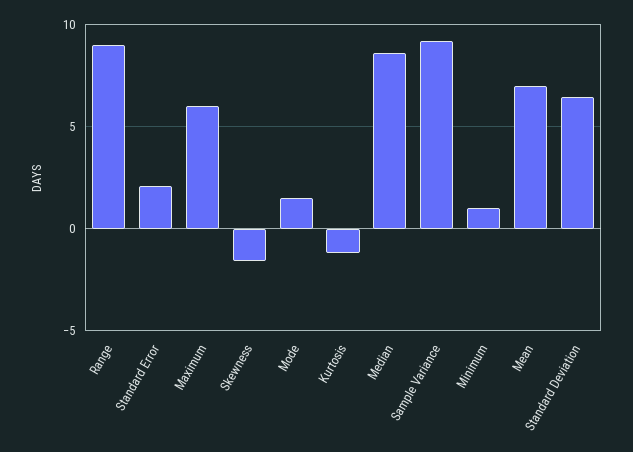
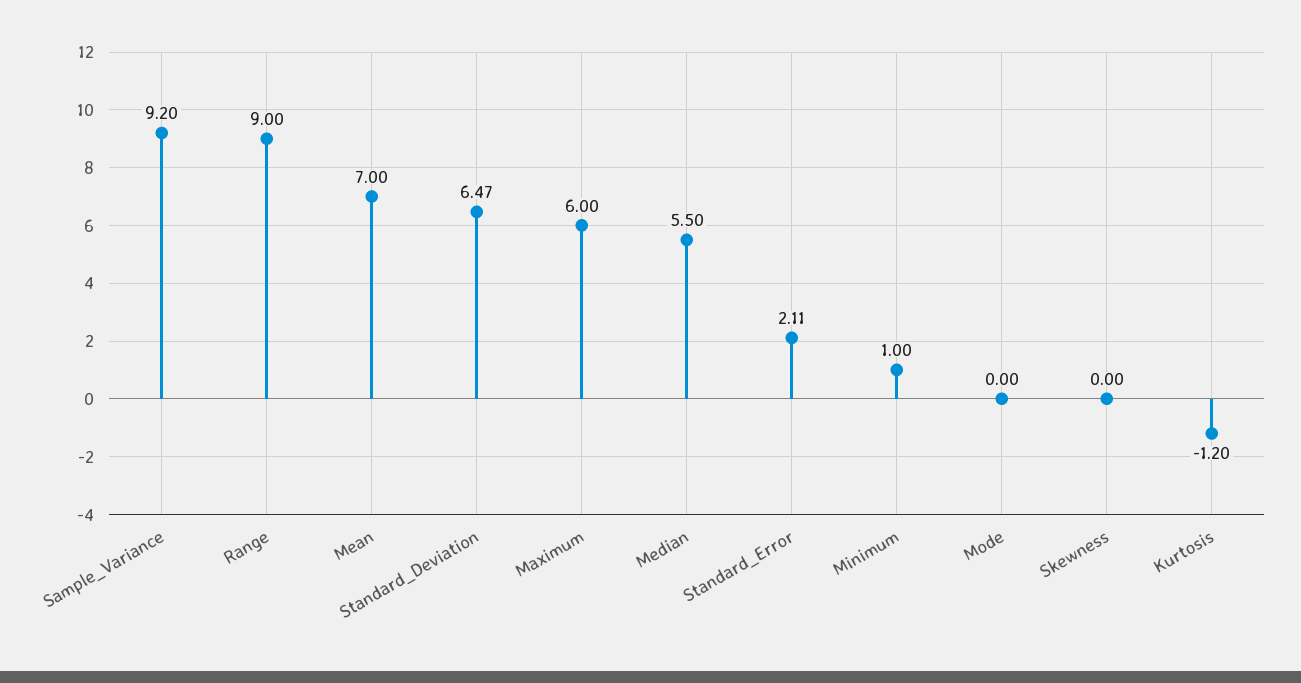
Skewness: -1.5 -> 0
Mode: 1.5 -> 0
Median: 8.5 -> 5.5

